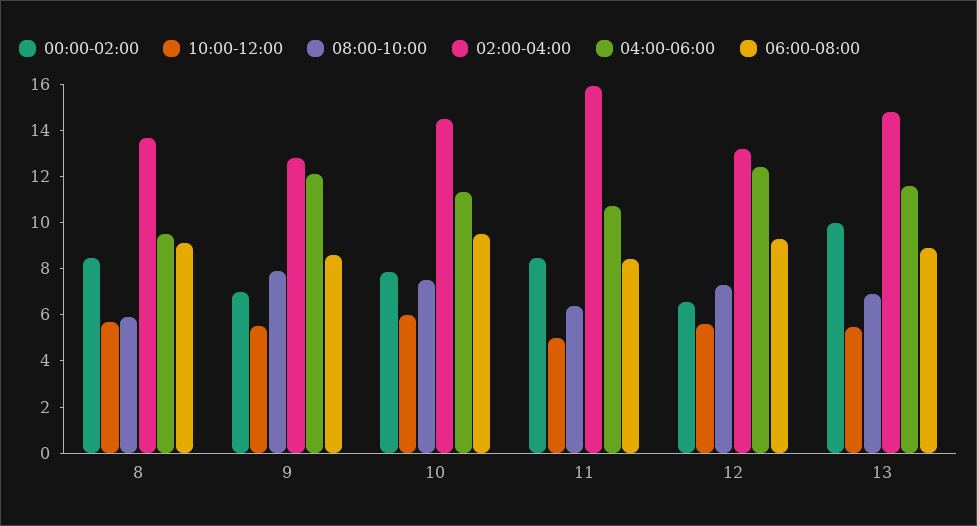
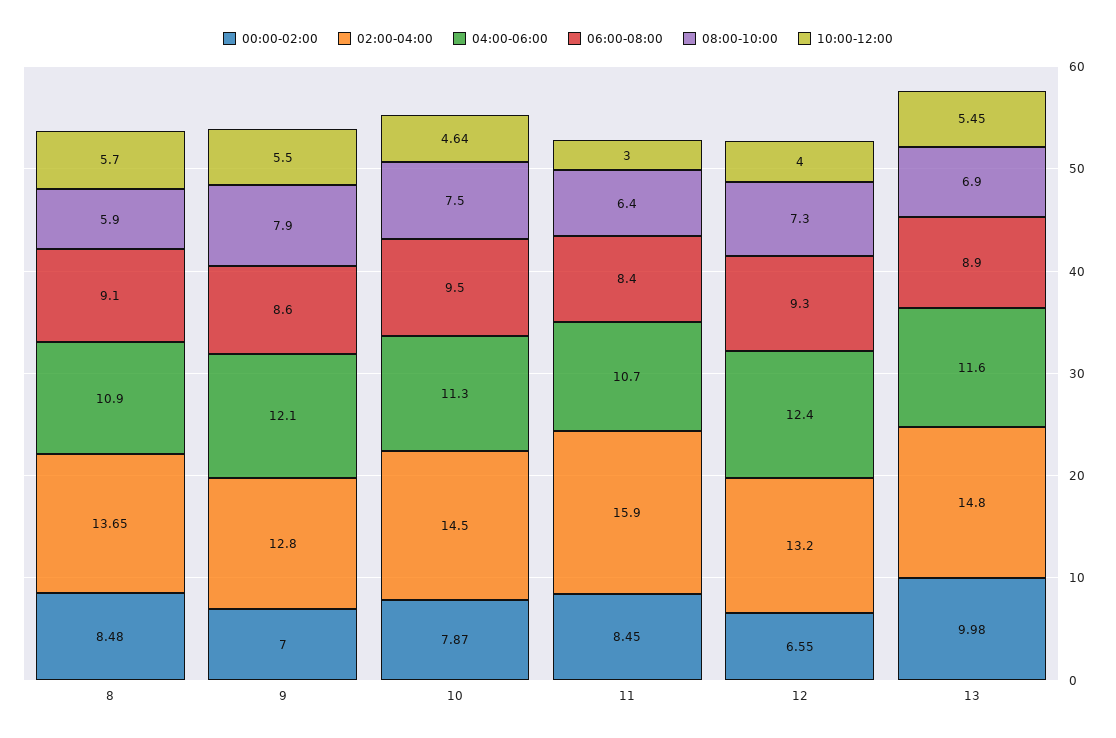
04:00-06:00, 8: 9.5 -> 10.9
10:00-12:00, 10: 6 -> 4.64
10:00-12:00, 11: 5 -> 3
10:00-12:00, 12: 5.5 -> 4

